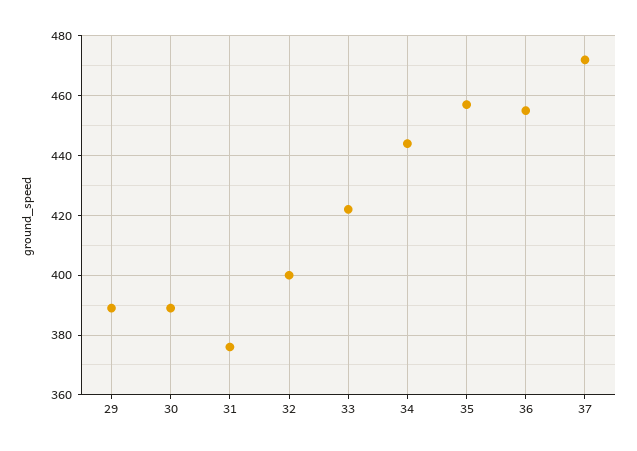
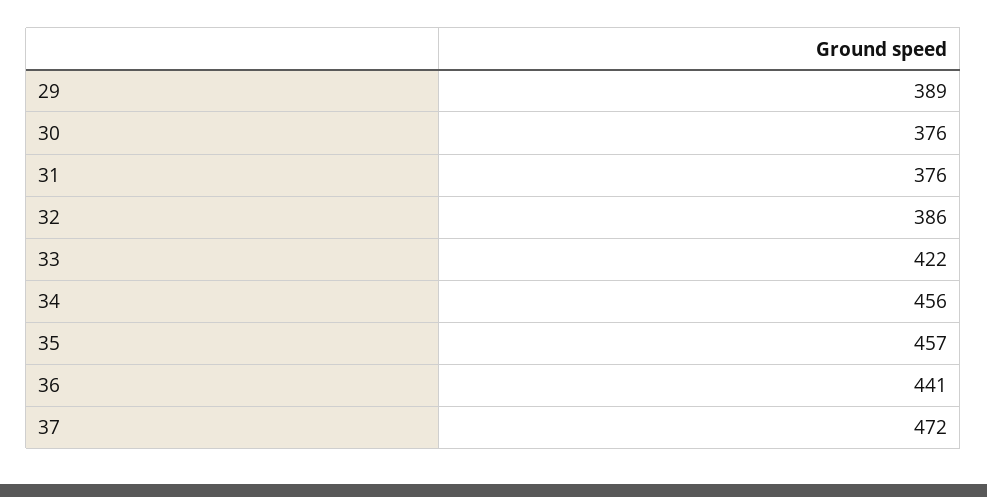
30: 390 -> 376
32: 400 -> 386
34: 445 -> 456
36: 455 -> 441

